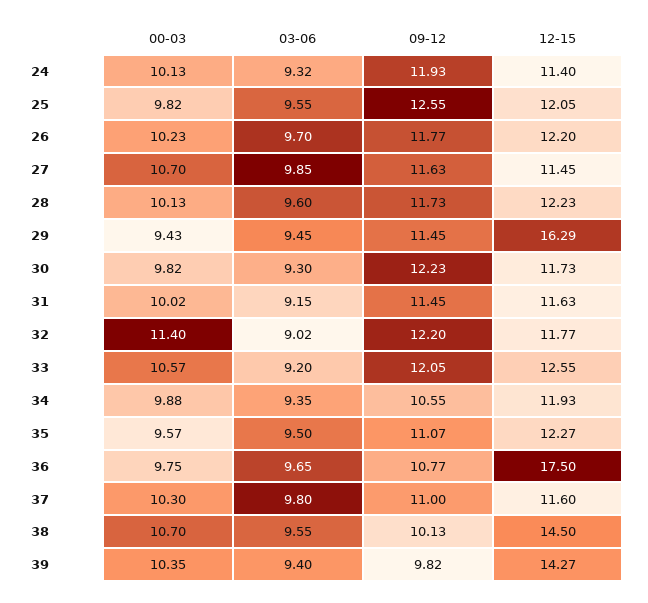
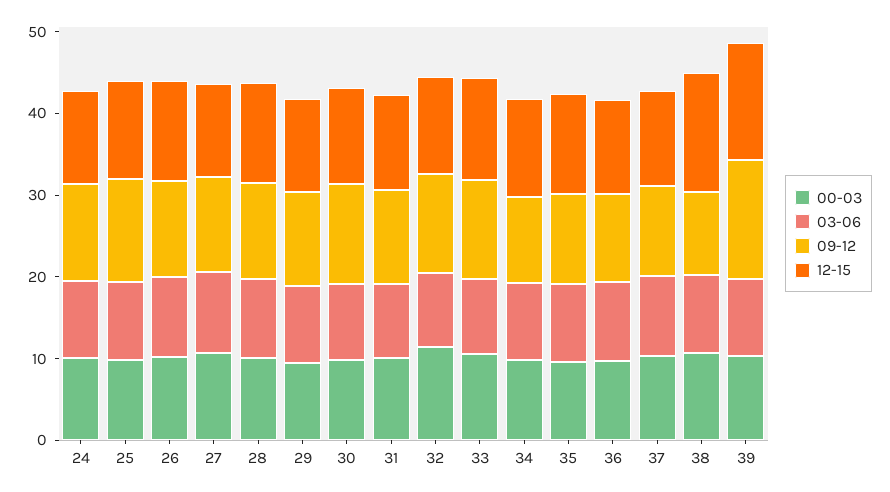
12-15, 29: 16.29 -> 12
12-15, 36: 17.5 -> 12
09-12, 39: 9.82 -> 14

